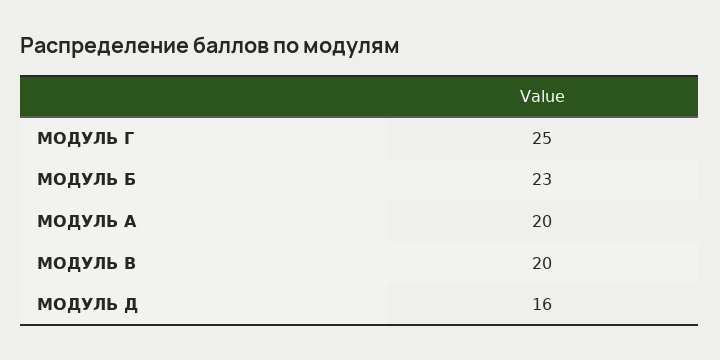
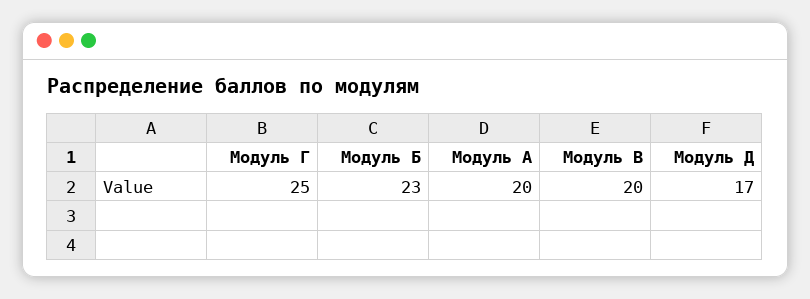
МОДУЛЬ Д: 16 -> 17

